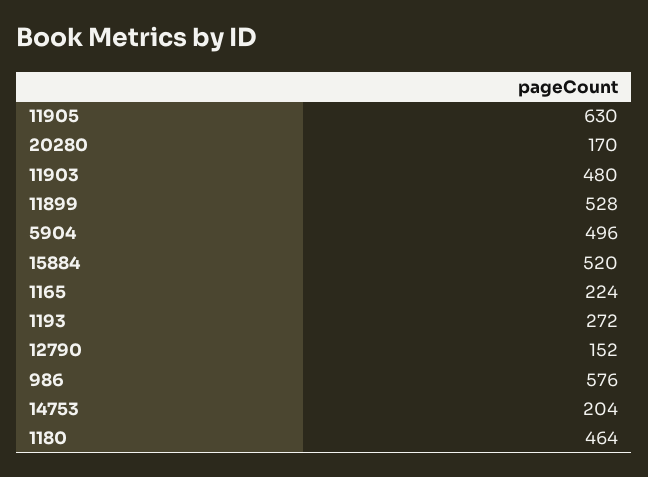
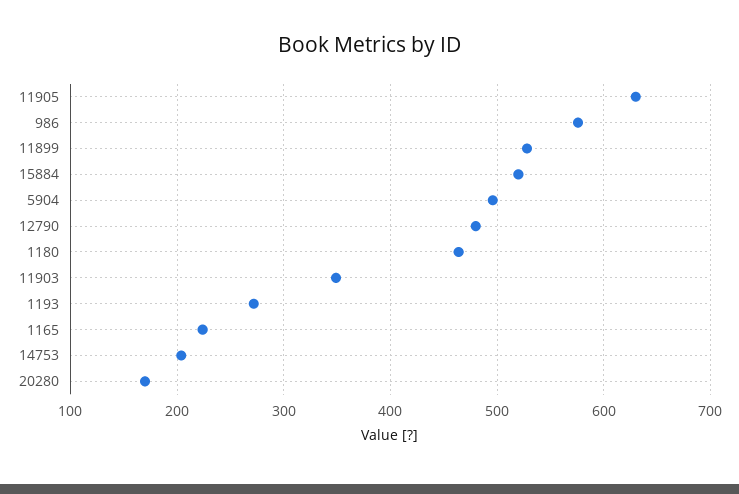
11903: 480 -> 350
12790: 152 -> 480

